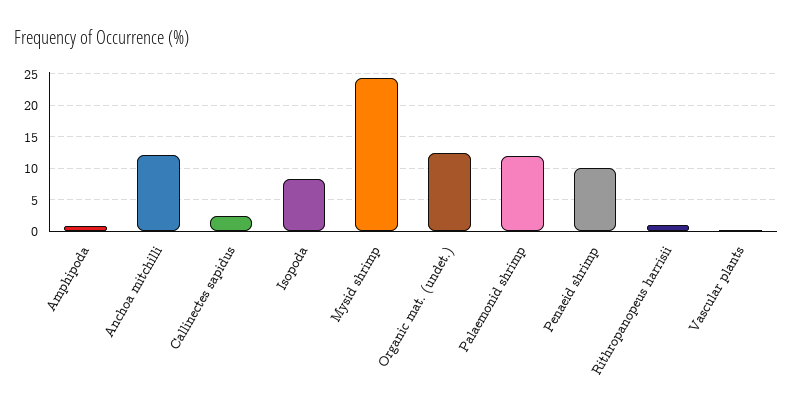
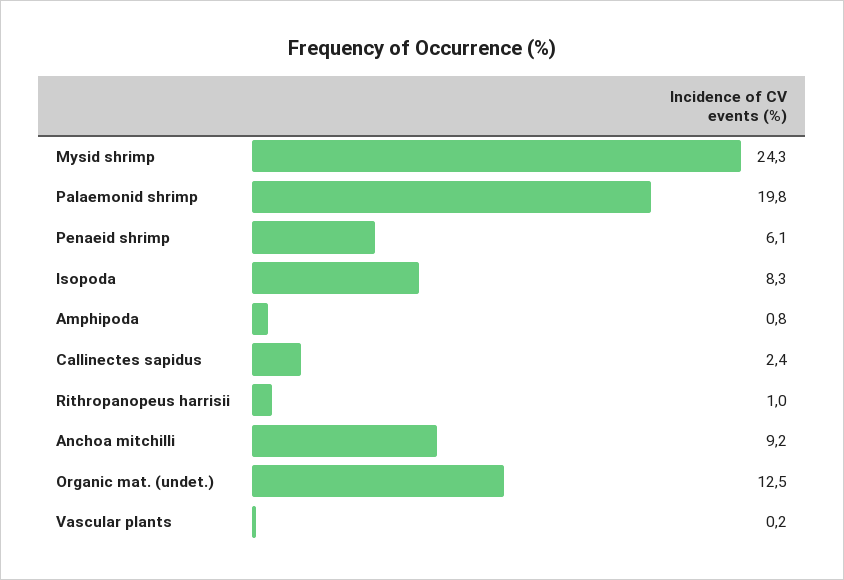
Anchoa mitchilli: 12 -> 9.2
Palaemonid shrimp: 12 -> 19.8
Penaeid shrimp: 10 -> 6.1

